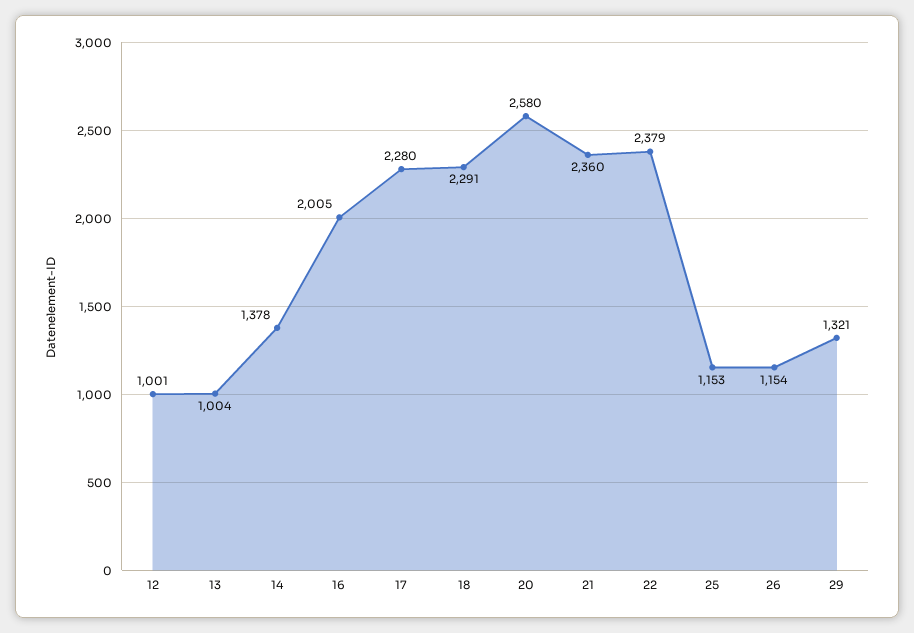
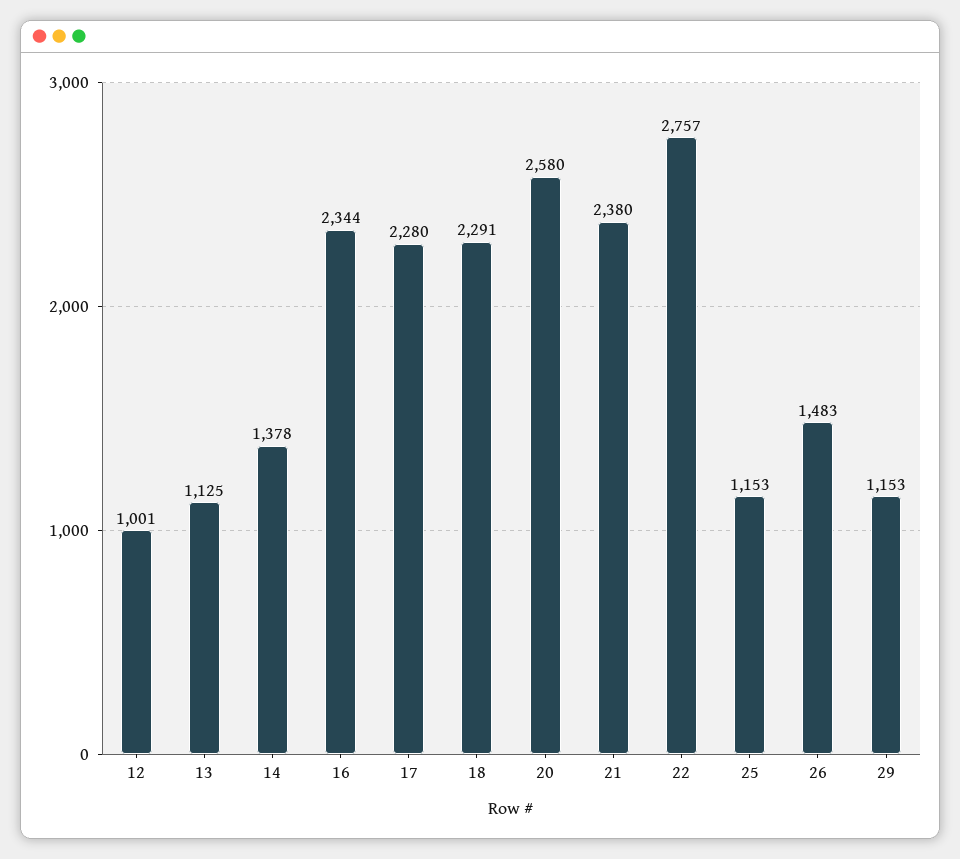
13: 1004 -> 1125
16: 2005 -> 2344
21: 2360 -> 2380
22: 2379 -> 2757
26: 1154 -> 1483
29: 1321 -> 1153

